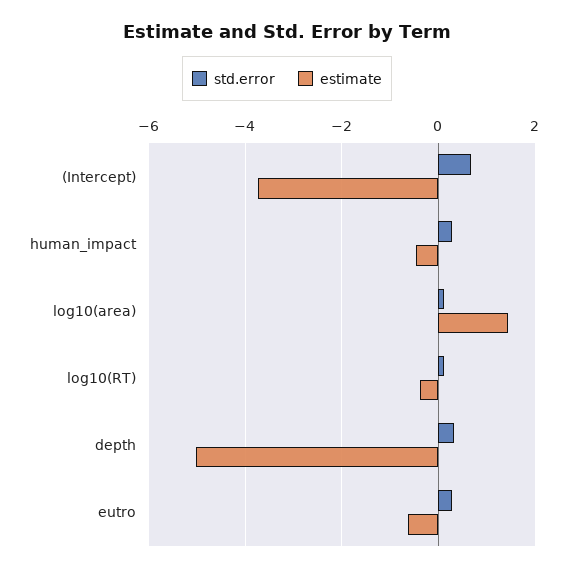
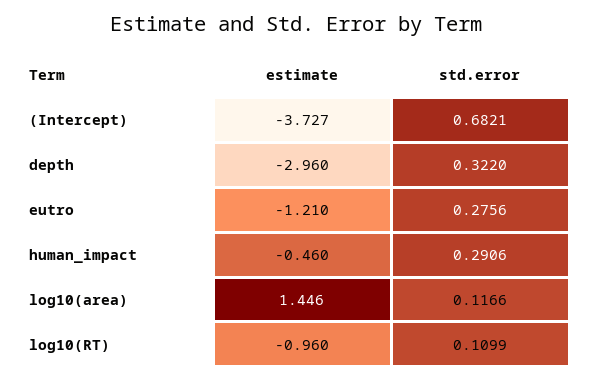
estimate, log10(RT): -0.4 -> -0.96
estimate, depth: -5 -> -2.96
estimate, eutro: -0.6 -> -1.21

